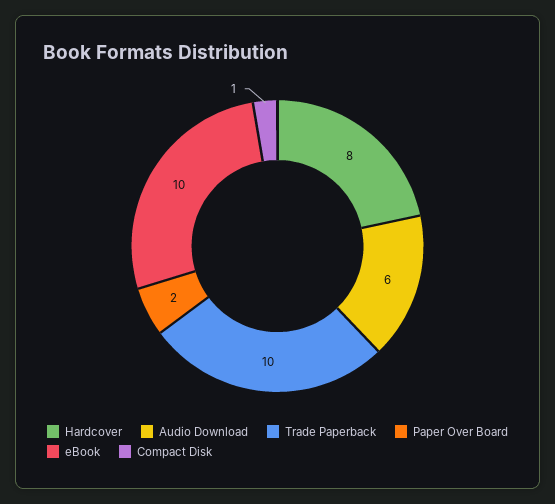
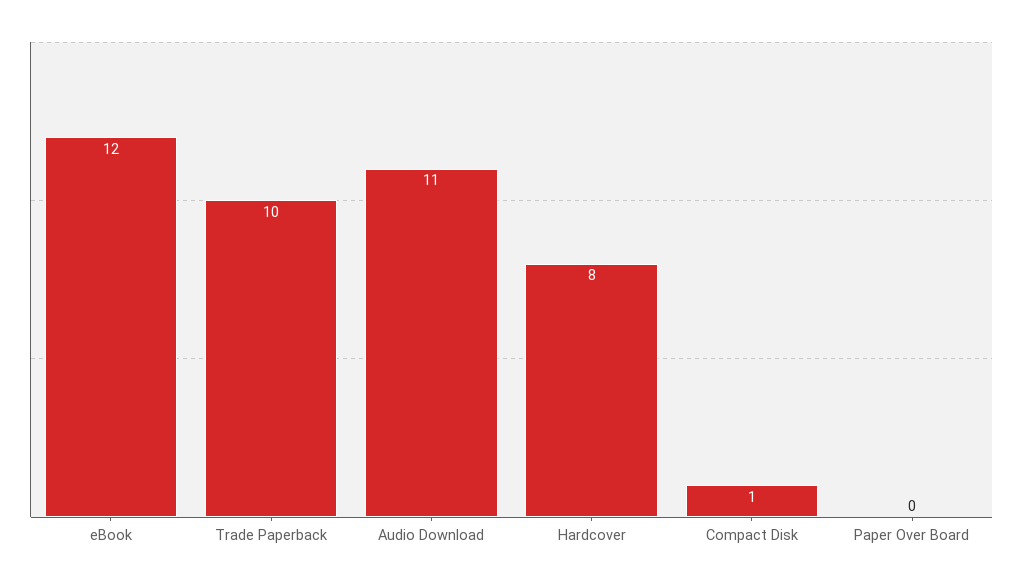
Audio Download: 6 -> 11
Paper Over Board: 2 -> 0
eBook: 10 -> 12

